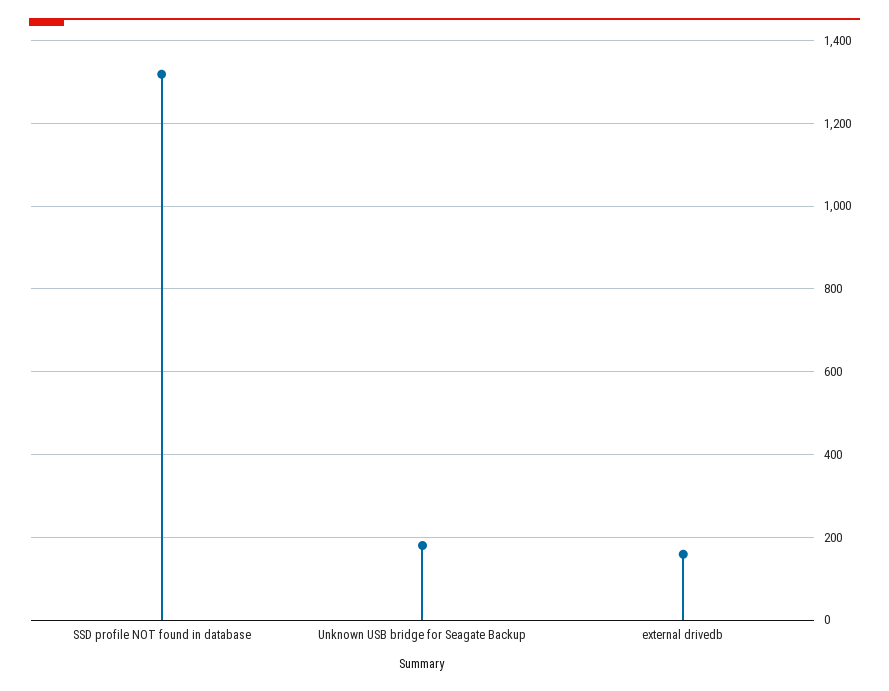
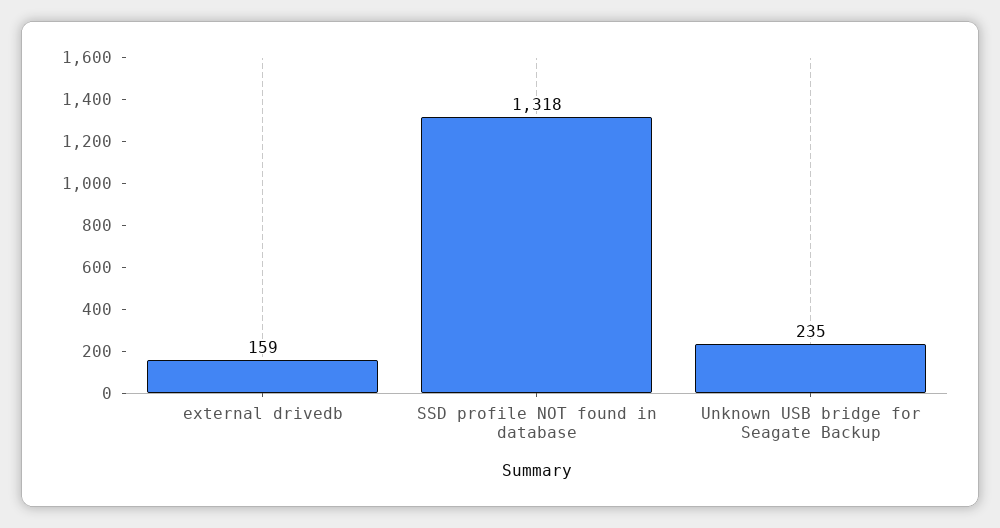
Unknown USB bridge for Seagate Backup: 180 -> 235

